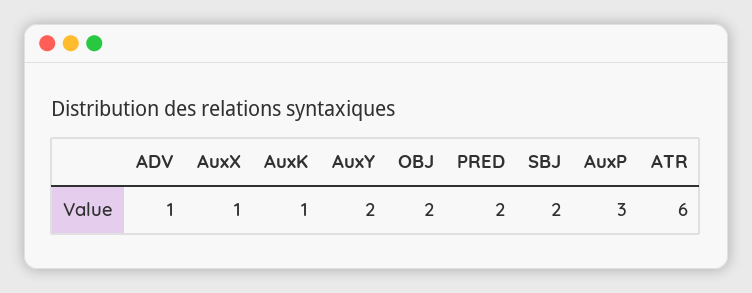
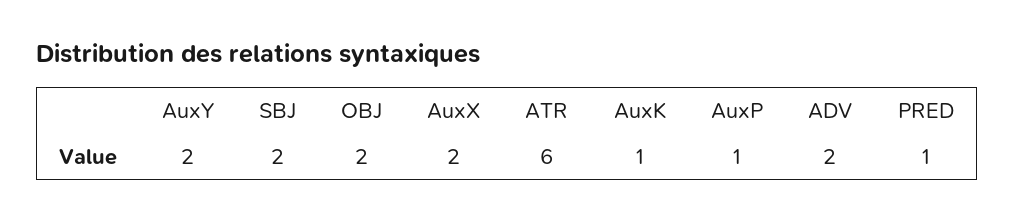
ADV: 1 -> 2
AuxX: 1 -> 2
PRED: 2 -> 1
AuxP: 3 -> 1

